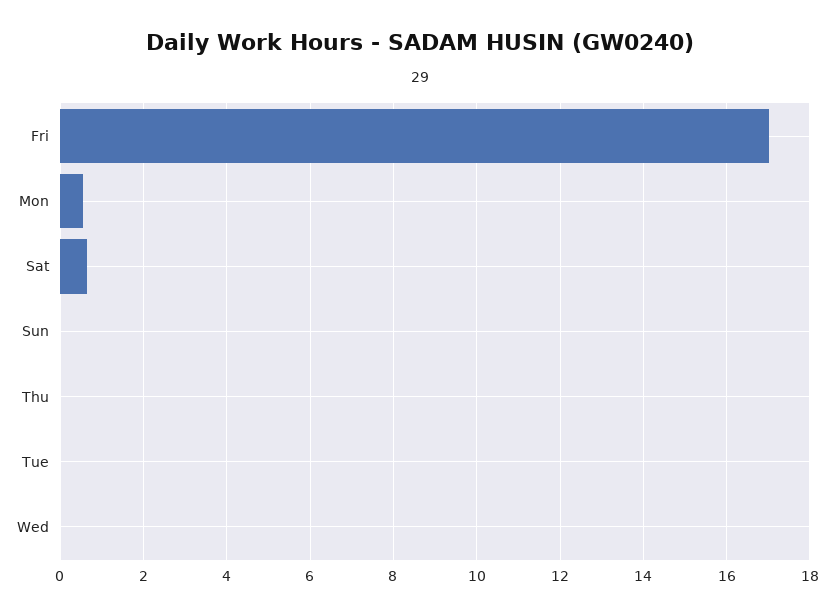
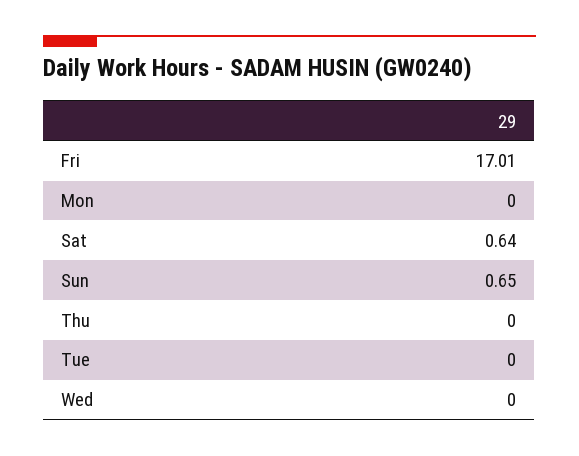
Mon: 0.6 -> 0
Sun: 0 -> 0.65

